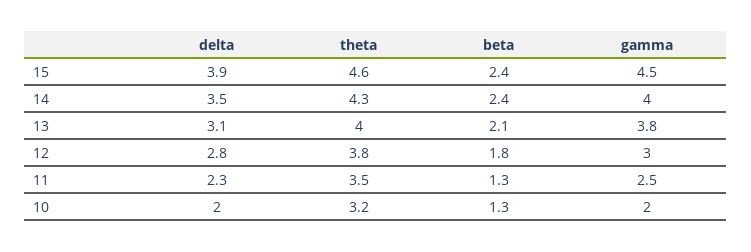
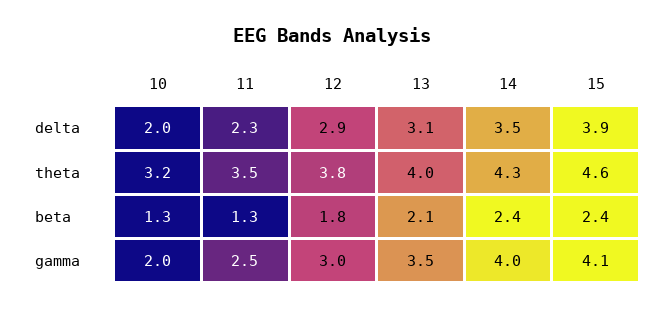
gamma, 15: 4.5 -> 4.1
gamma, 13: 3.8 -> 3.5
delta, 12: 2.8 -> 2.9

